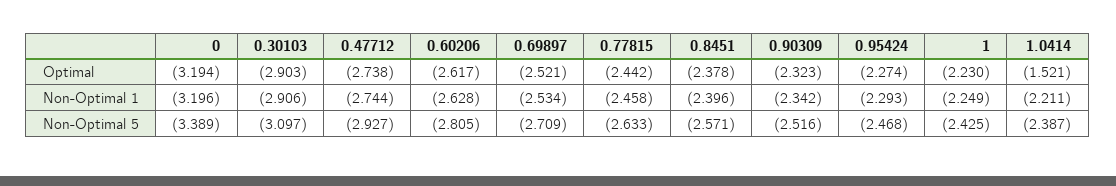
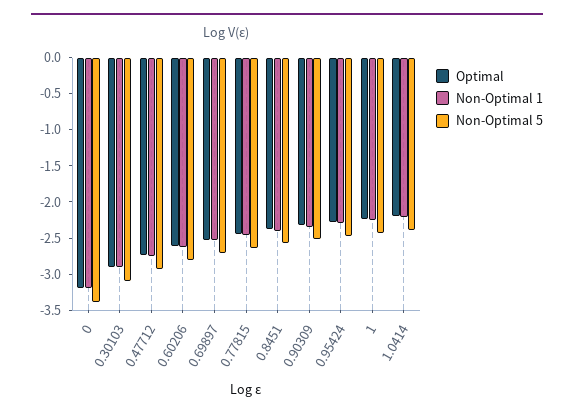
Optimal, 1.0414: -1.521 -> -2.25

